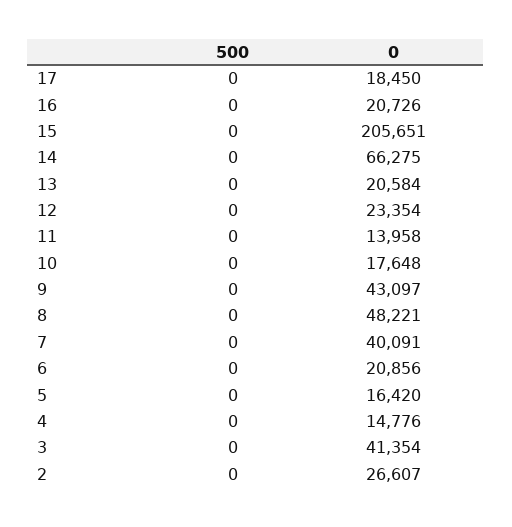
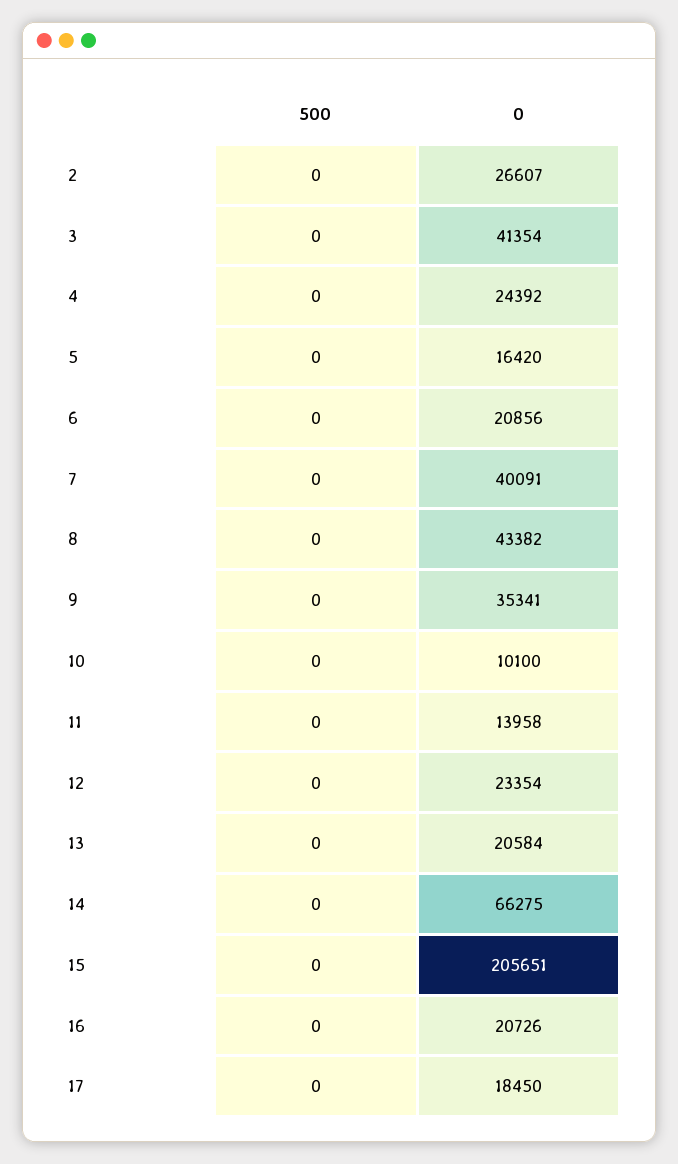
0, 10: 17648 -> 10100
0, 9: 43097 -> 35341
0, 8: 48221 -> 43382
0, 4: 14776 -> 24392

